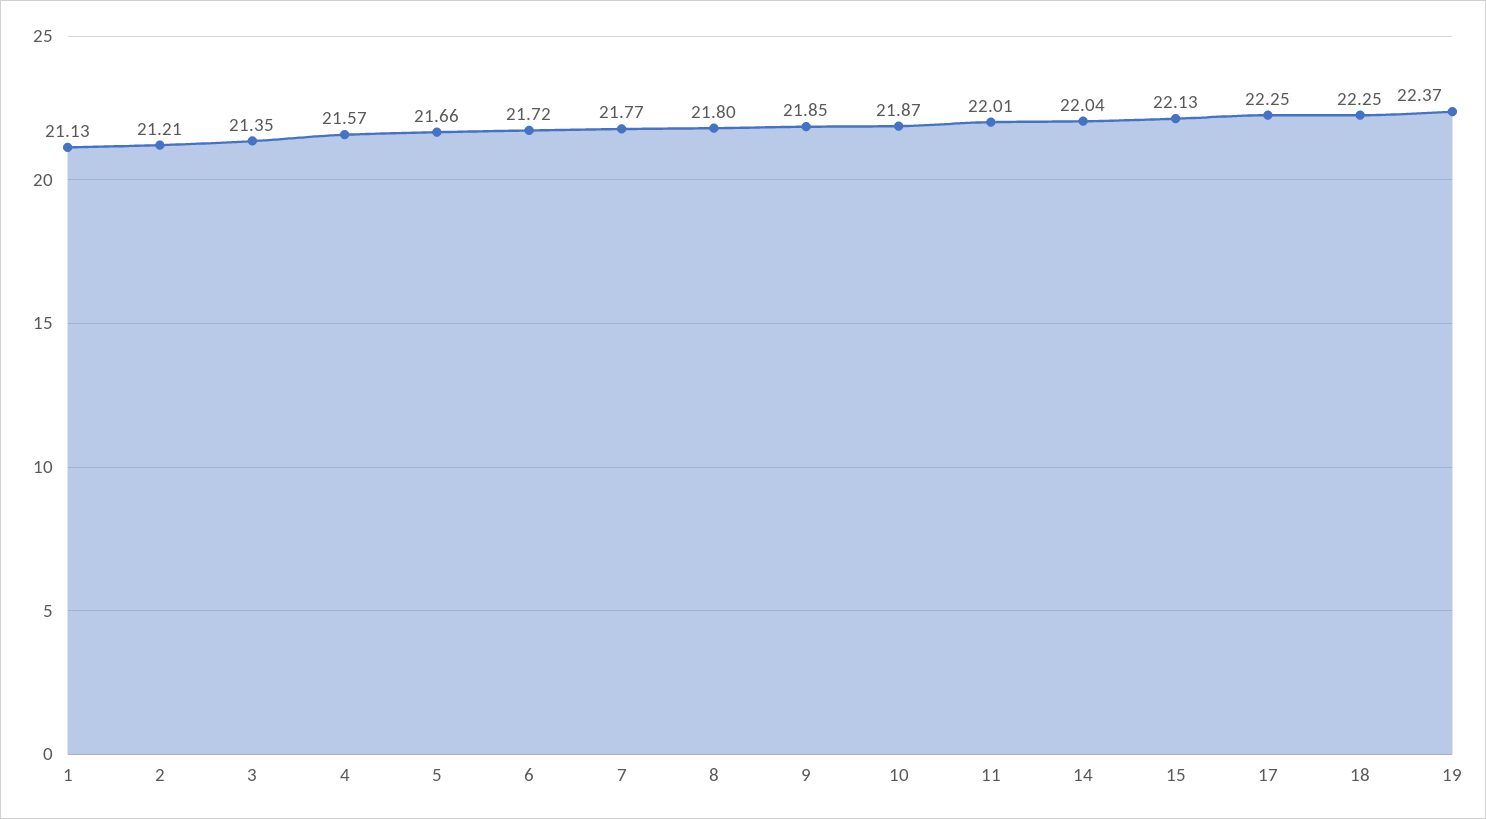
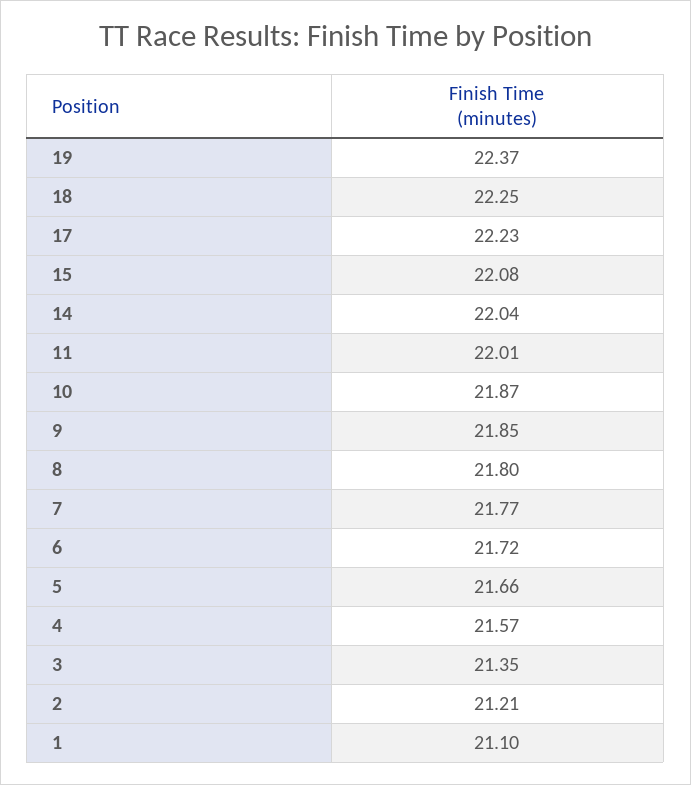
1: 21.13 -> 21.1
15: 22.13 -> 22.08
17: 22.25 -> 22.23

